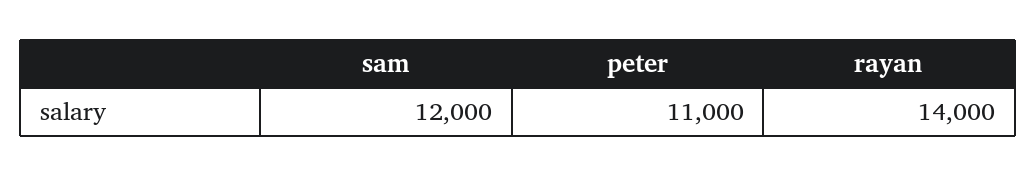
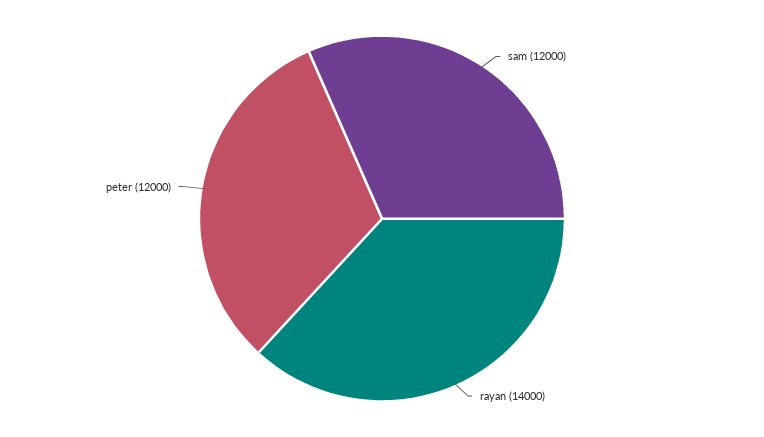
peter: 11000 -> 12000

